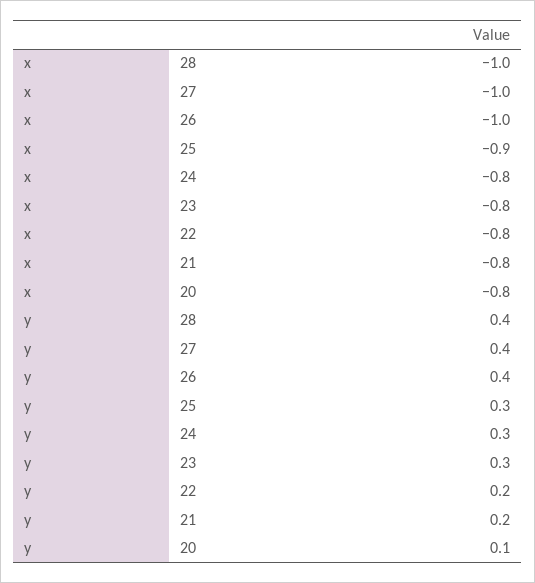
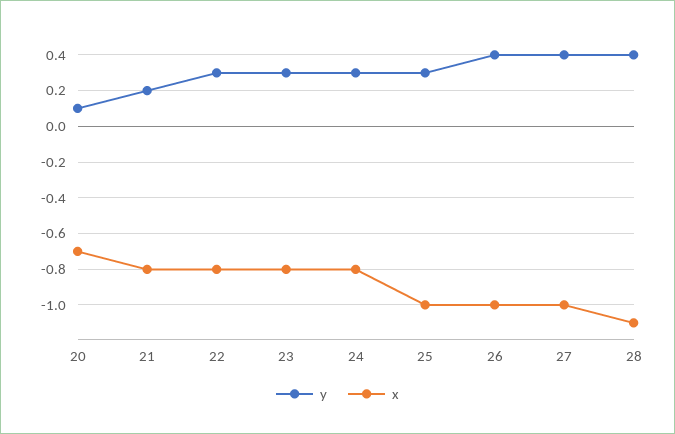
x, 28: -1 -> -1.1
x, 25: -0.9 -> -1
x, 20: -0.8 -> -0.7
y, 22: 0.2 -> 0.3

